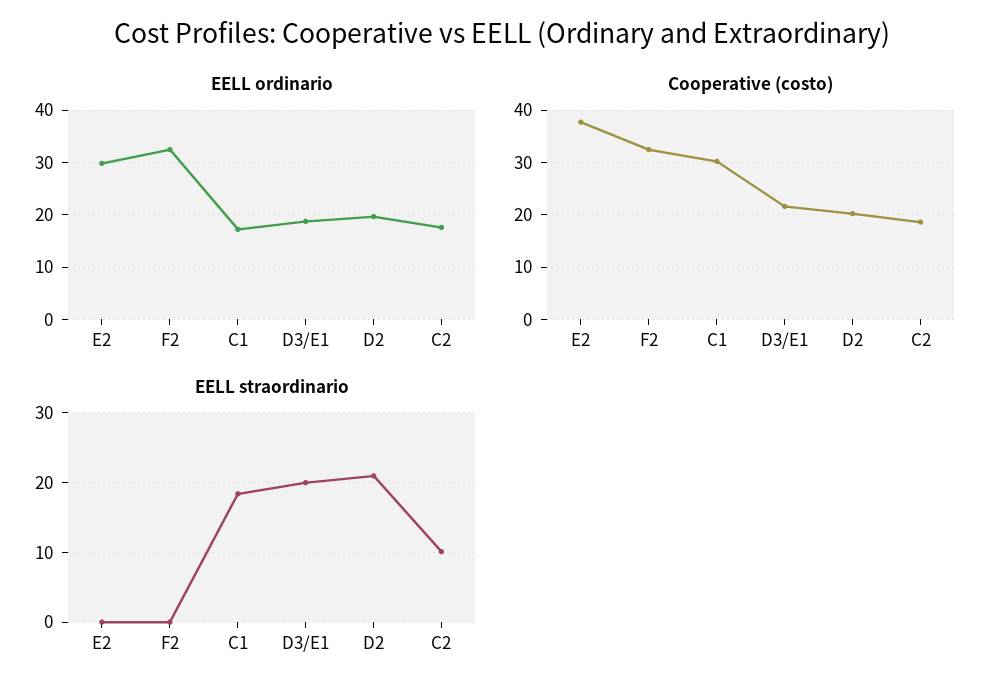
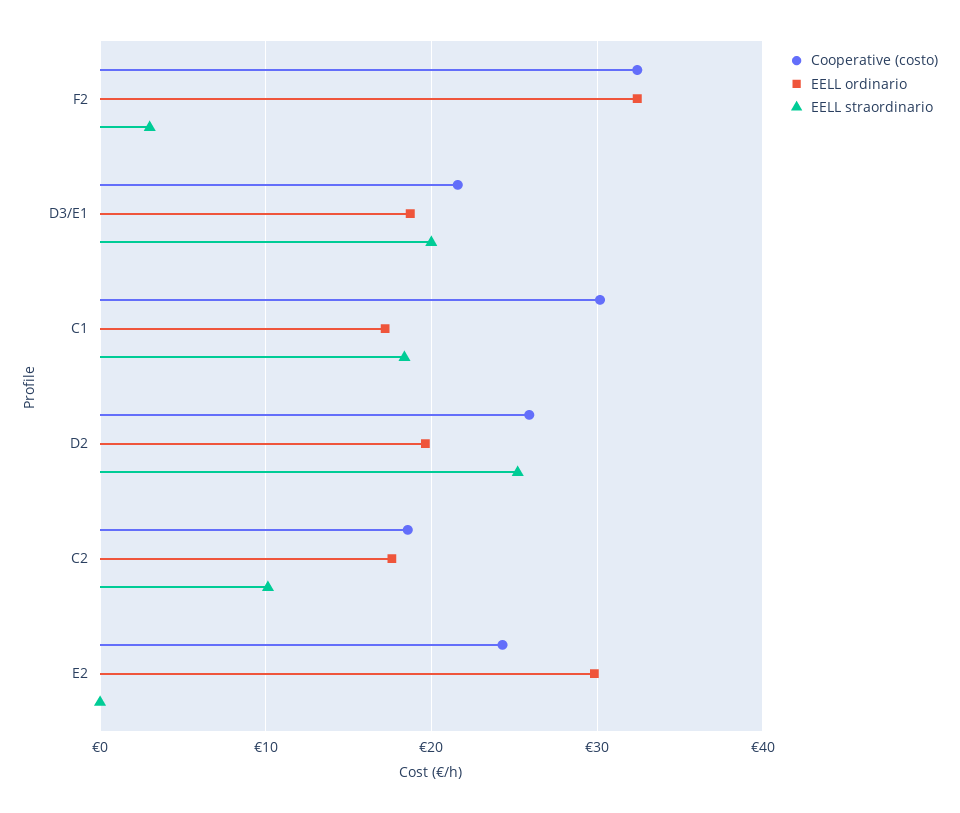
Cooperative (costo), E2: 38 -> 24
Cooperative (costo), D2: 20 -> 26
EELL straordinario, F2: 0 -> 3
EELL straordinario, D2: 21 -> 25

